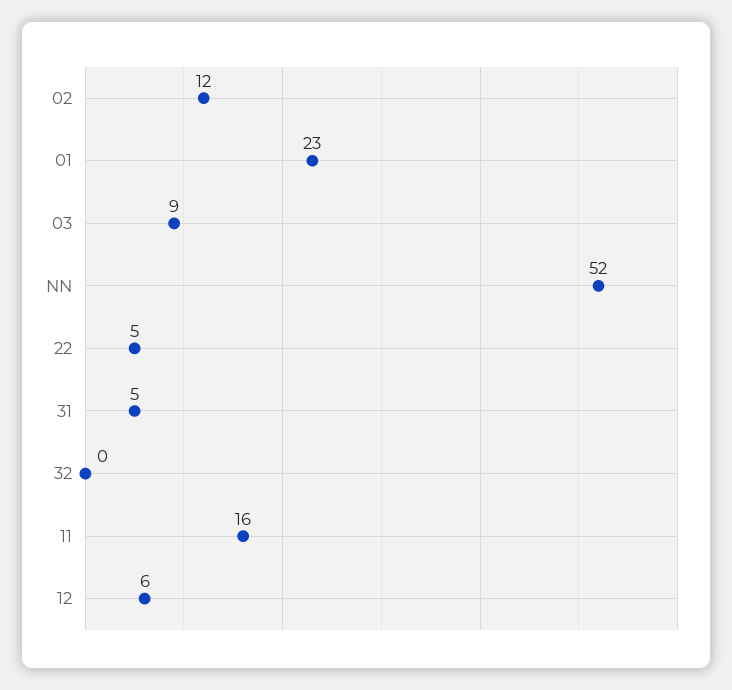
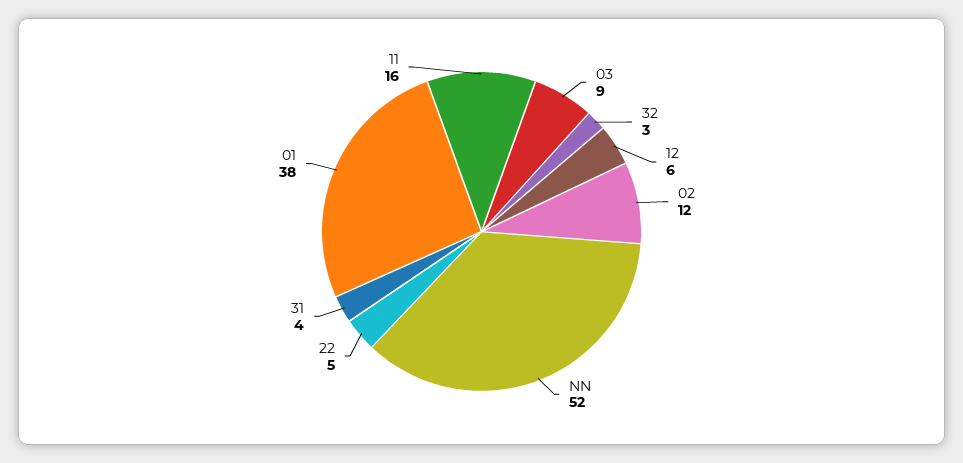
01: 23 -> 38
31: 5 -> 4
32: 0 -> 3

